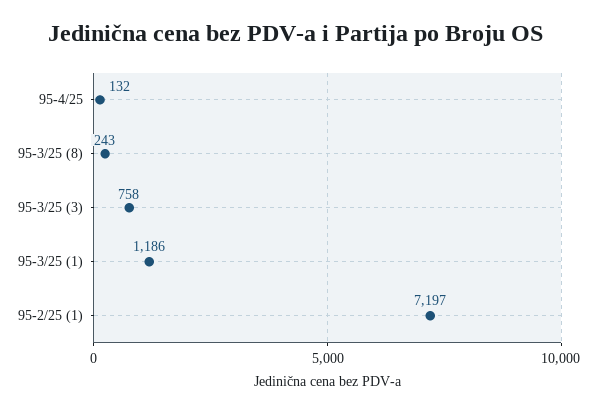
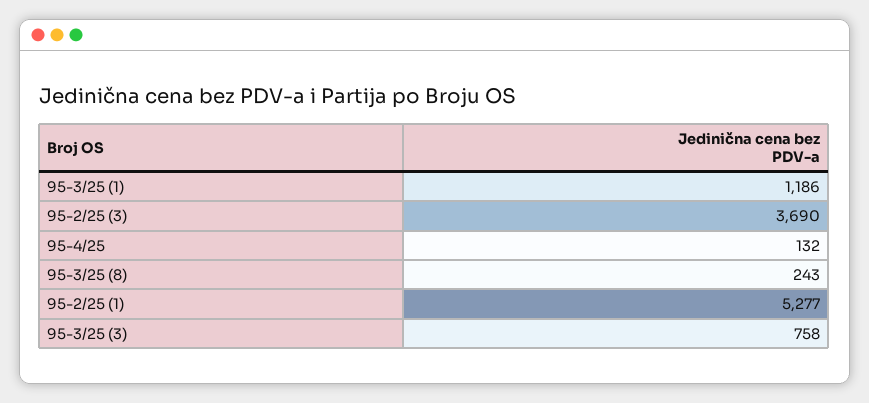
95-2/25 (1): 7197 -> 5277
95-2/25 (3): none -> 3690

